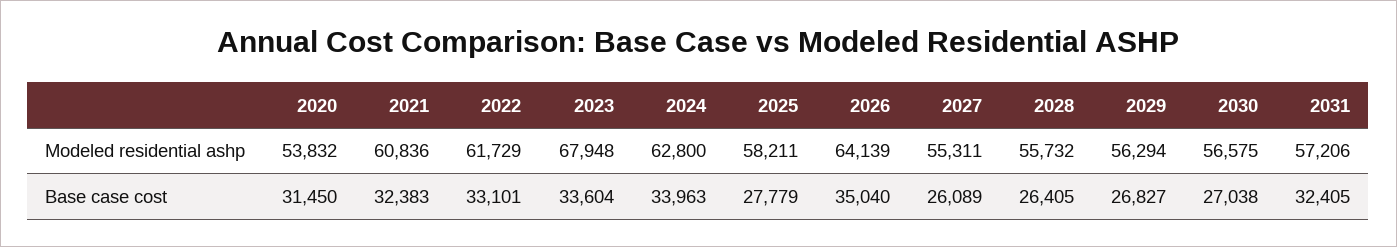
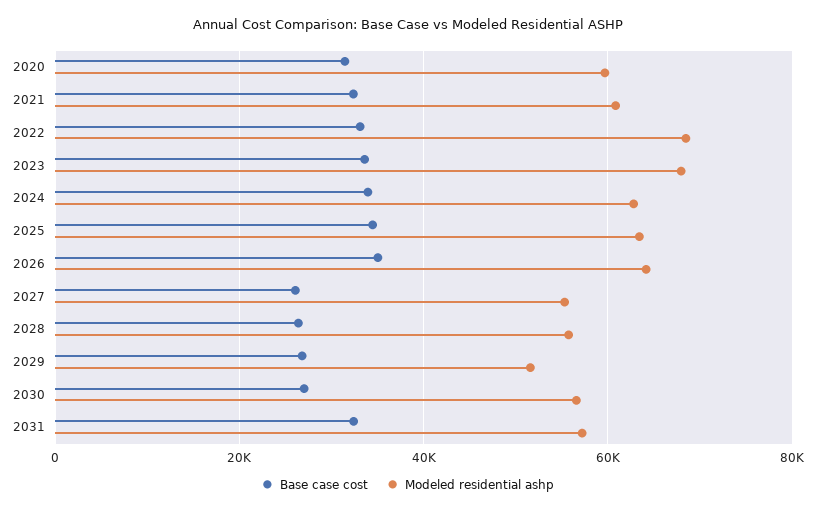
Modeled residential ashp, 2020: 53832 -> 60000
Modeled residential ashp, 2022: 61729 -> 68000
Modeled residential ashp, 2025: 58211 -> 64000
Modeled residential ashp, 2029: 56294 -> 52000
Base case cost, 2025: 27779 -> 34000

